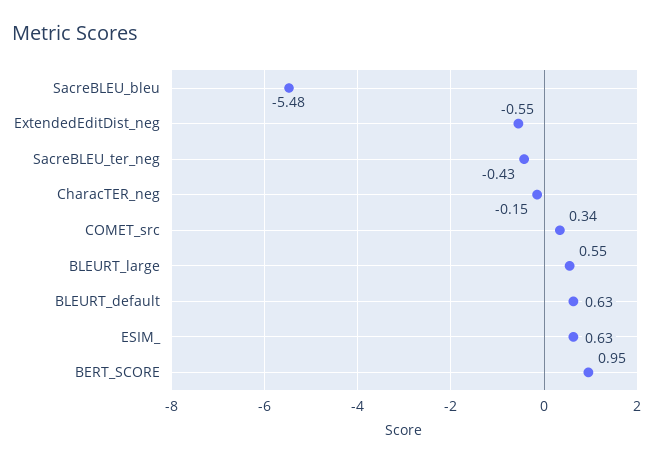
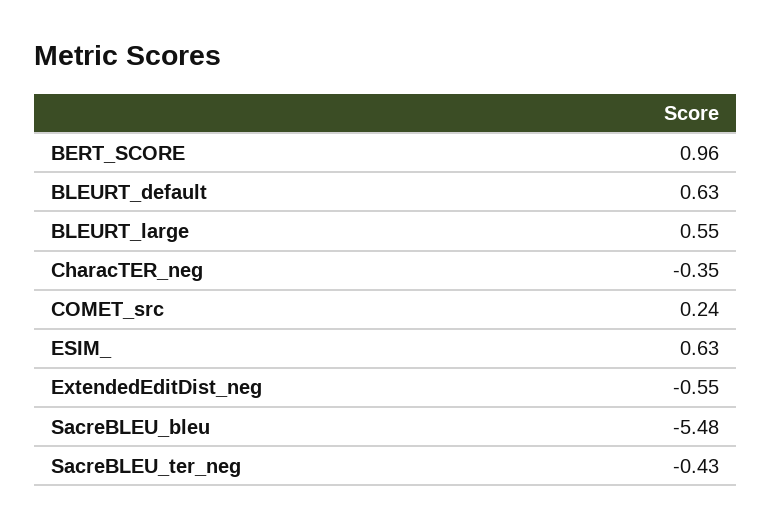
CharacTER_neg: -0.15 -> -0.35
COMET_src: 0.34 -> 0.24
BERT_SCORE: 0.95 -> 0.96

